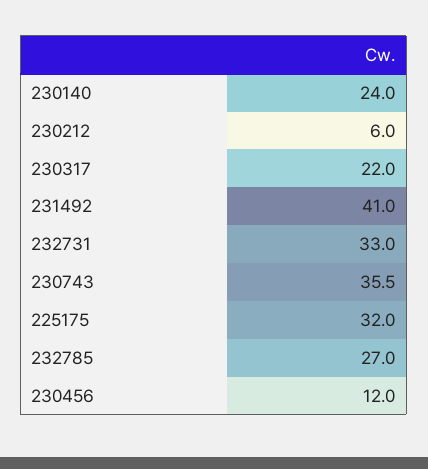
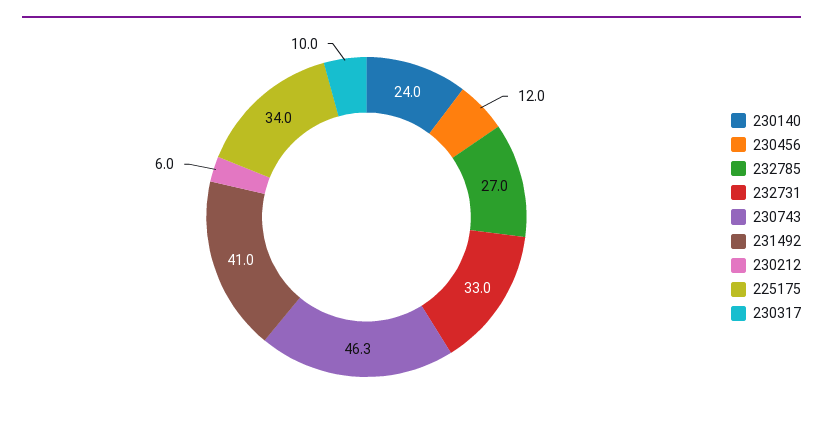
230317: 22 -> 10
230743: 35.5 -> 46.3
225175: 32 -> 34

